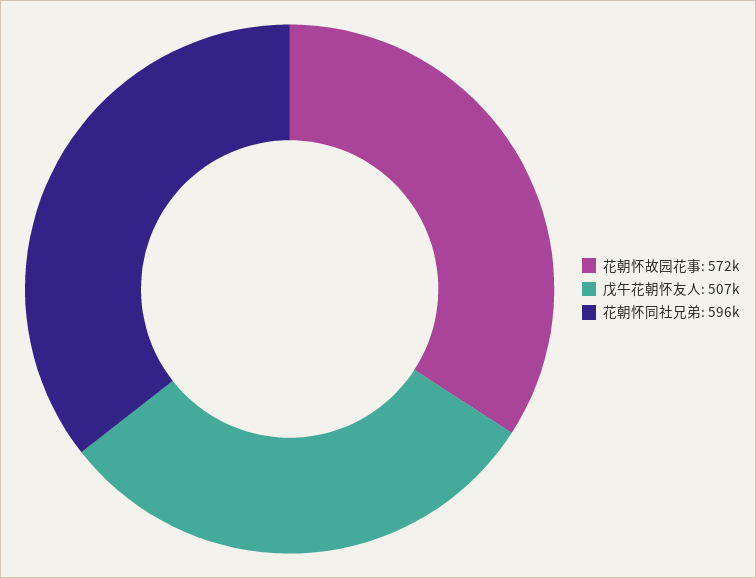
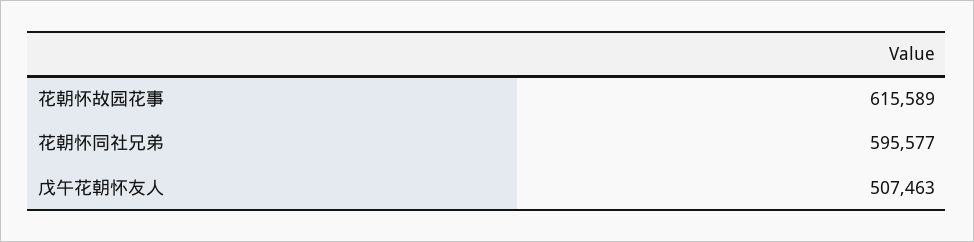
花朝怀故园花事: 572000 -> 615589

